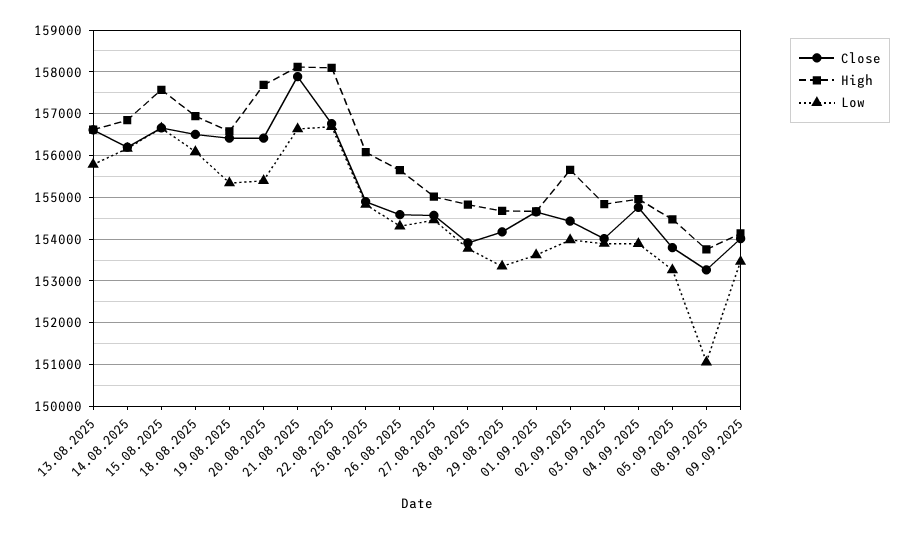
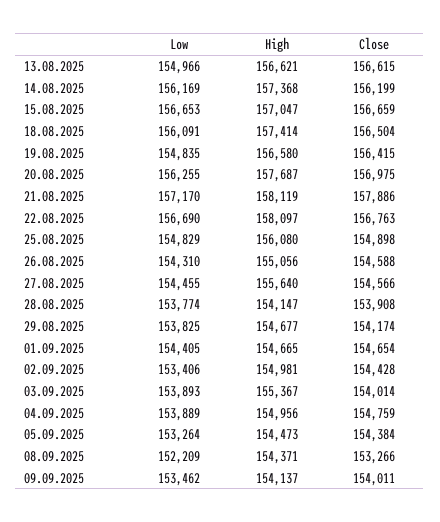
Low, 13.08.2025: 155800 -> 154966
High, 14.08.2025: 156800 -> 157368
High, 15.08.2025: 157600 -> 157047
High, 18.08.2025: 157000 -> 157414
Low, 19.08.2025: 155400 -> 154835
Close, 20.08.2025: 156400 -> 156975
Low, 20.08.2025: 155400 -> 156255
Low, 21.08.2025: 156600 -> 157170
High, 26.08.2025: 155600 -> 155056
High, 27.08.2025: 155000 -> 155640
High, 28.08.2025: 154800 -> 154147
Low, 29.08.2025: 153400 -> 153825
Low, 01.09.2025: 153600 -> 154405
High, 02.09.2025: 155600 -> 154981
Low, 02.09.2025: 154000 -> 153406
High, 03.09.2025: 154800 -> 155367
Close, 05.09.2025: 153800 -> 154384
High, 08.09.2025: 153800 -> 154371
Low, 08.09.2025: 151000 -> 152209

